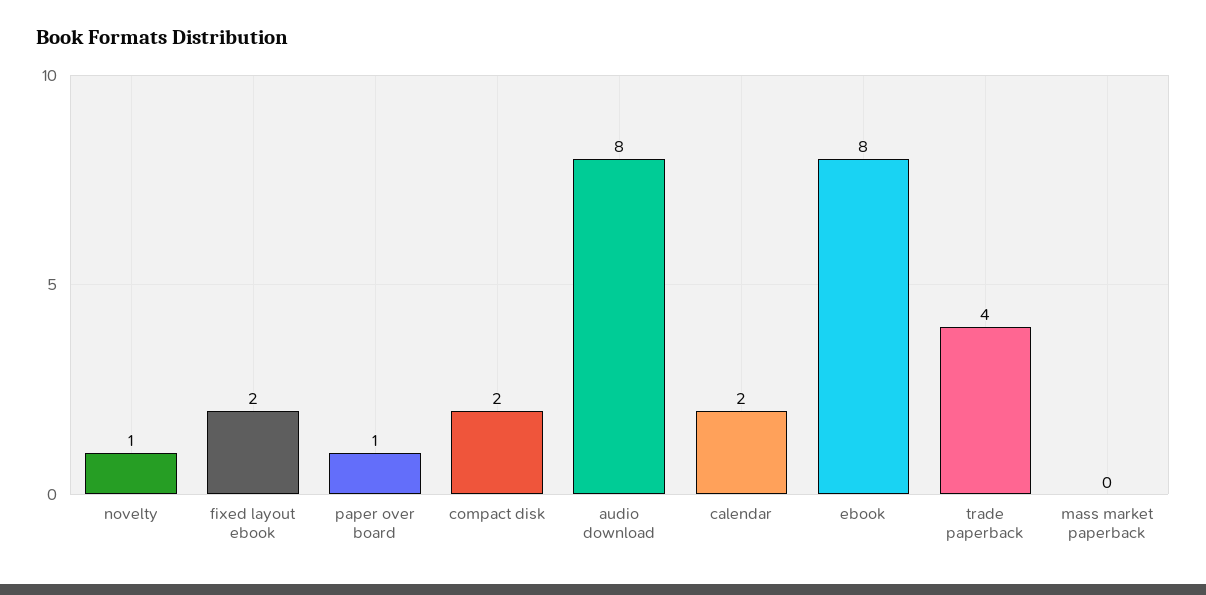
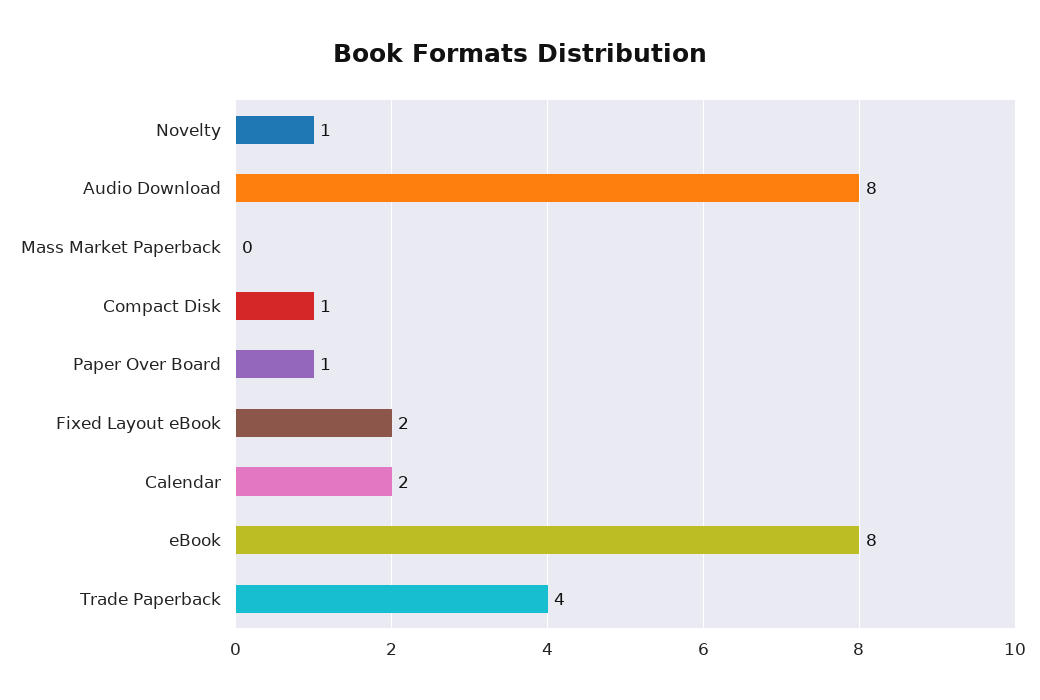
compact disk: 2 -> 1

